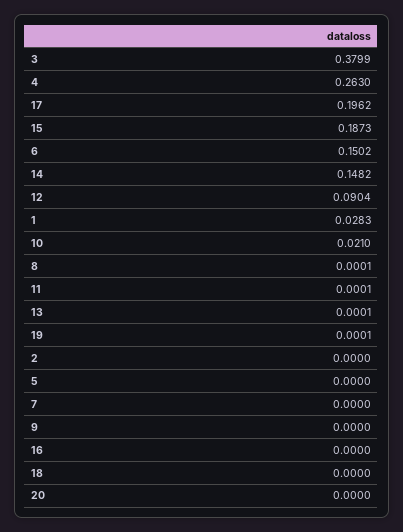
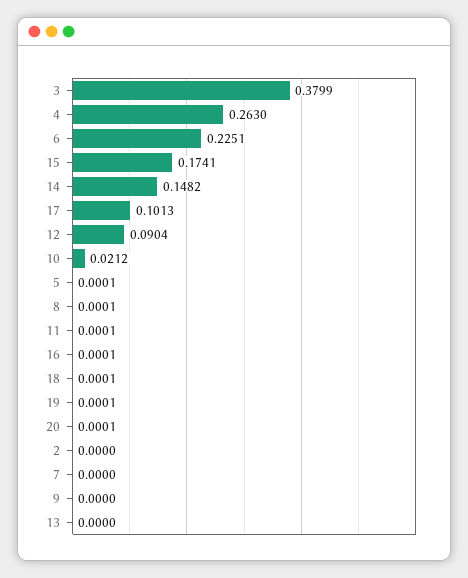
17: 0.1962 -> 0.1013
15: 0.1873 -> 0.1741
6: 0.1502 -> 0.2251
1: 0.0283 -> none
10: 0.021 -> 0.0212
13: 0.0001 -> 0
5: 0 -> 0.0001
16: 0 -> 0.0001
18: 0 -> 0.0001
20: 0 -> 0.0001

